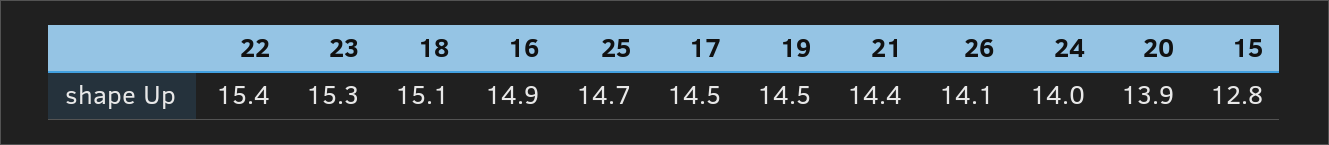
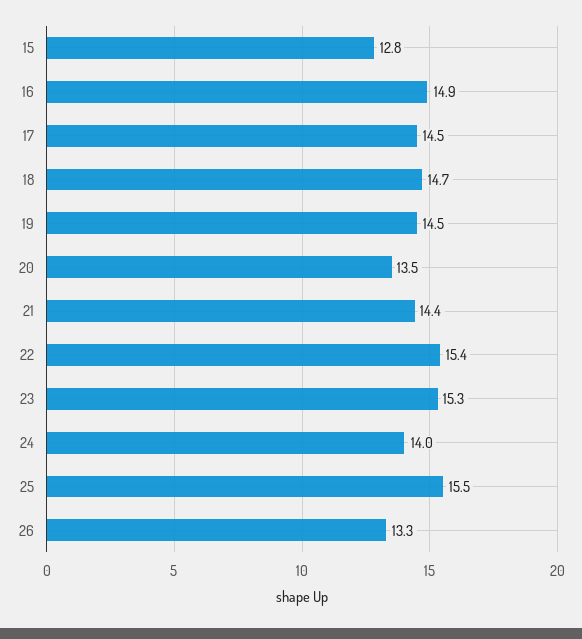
18: 15.1 -> 14.7
25: 14.7 -> 15.5
26: 14.1 -> 13.3
20: 13.9 -> 13.5

